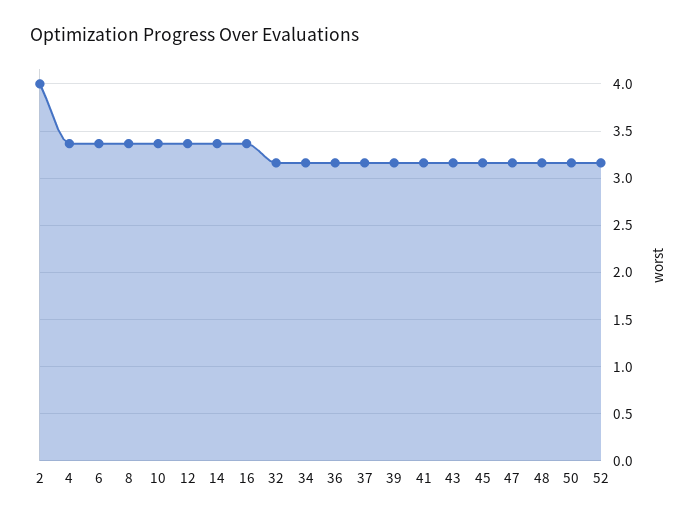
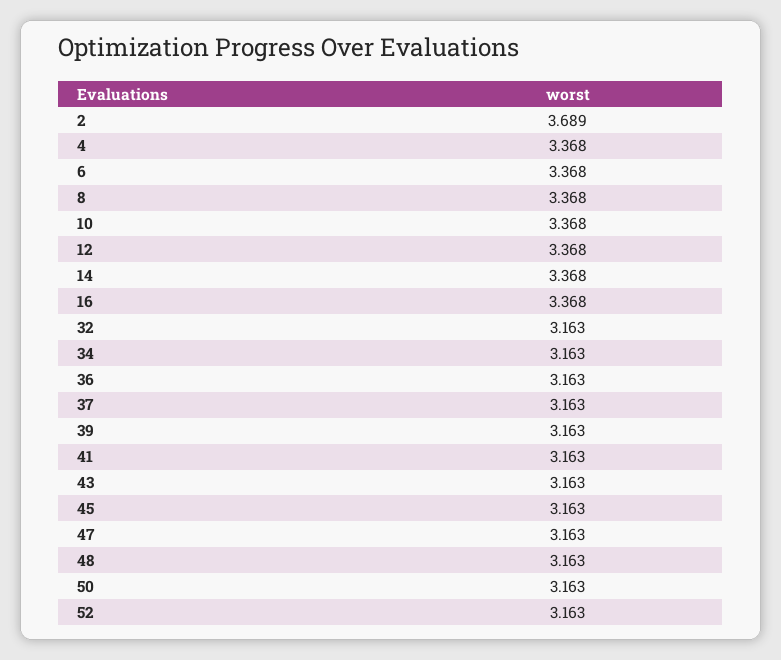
2: 4 -> 3.689

